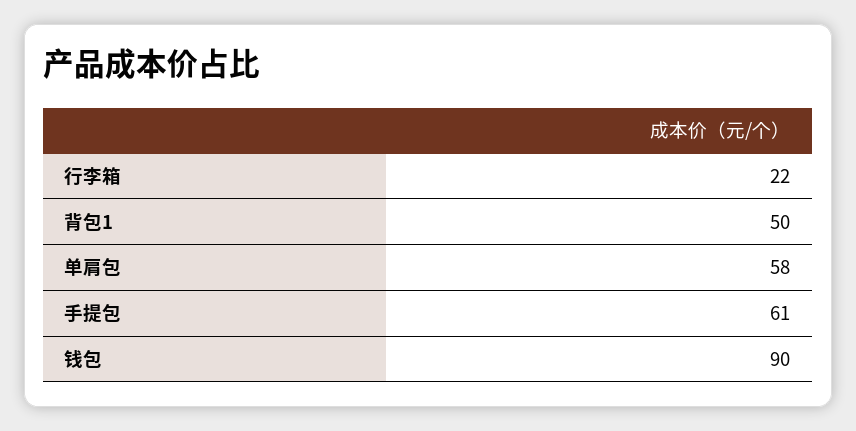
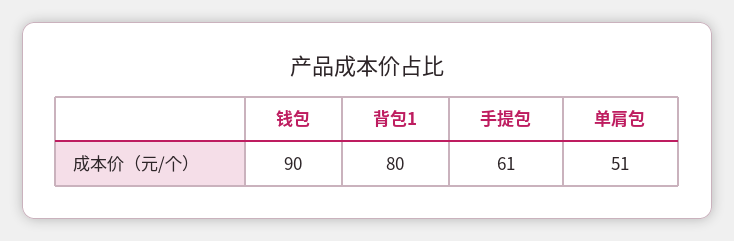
行李箱: 22 -> none
背包1: 50 -> 80
单肩包: 58 -> 51

